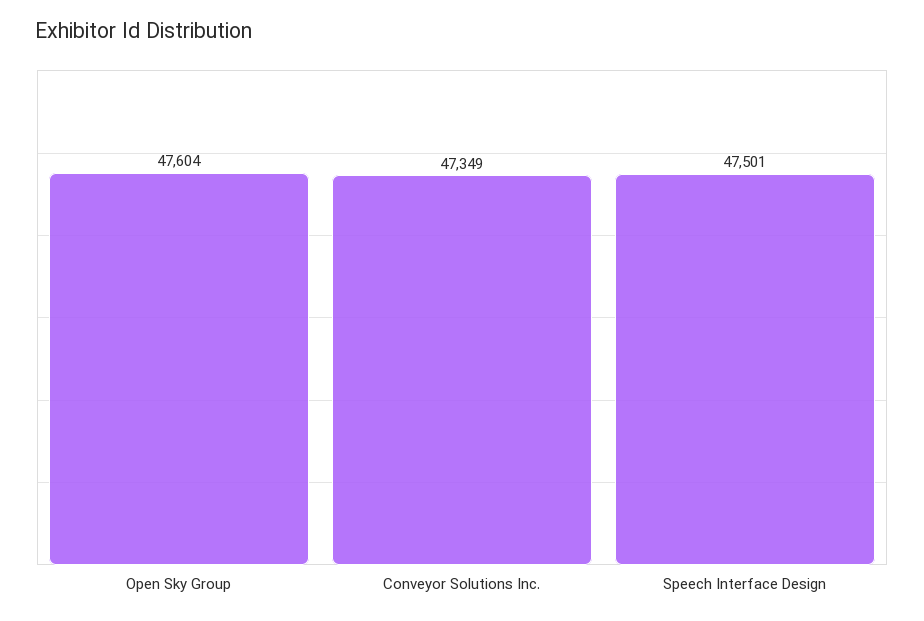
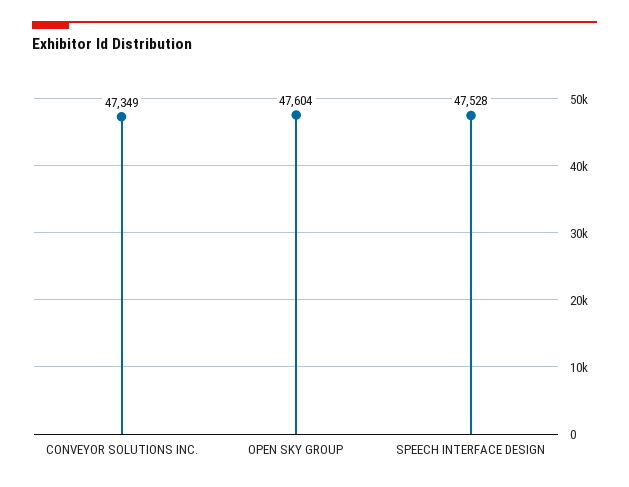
Speech Interface Design: 47501 -> 47528

